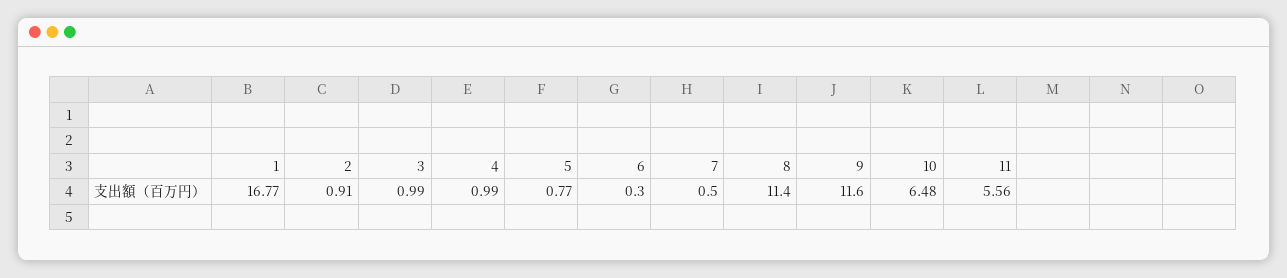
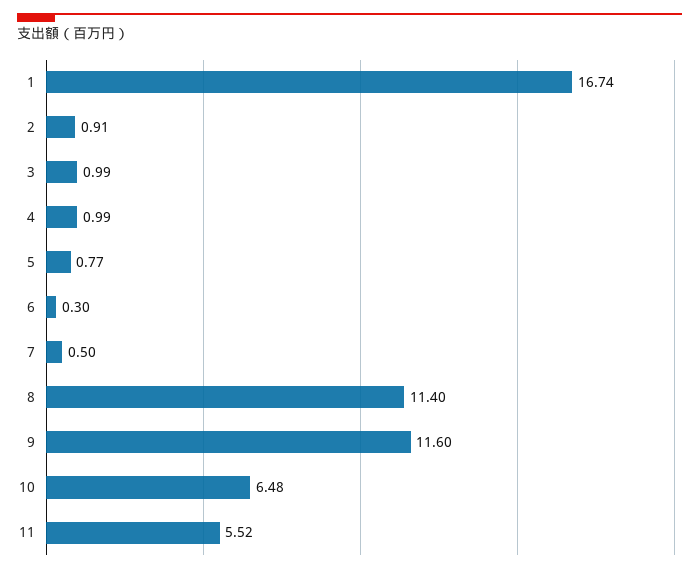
1: 16.77 -> 16.74
11: 5.56 -> 5.52

